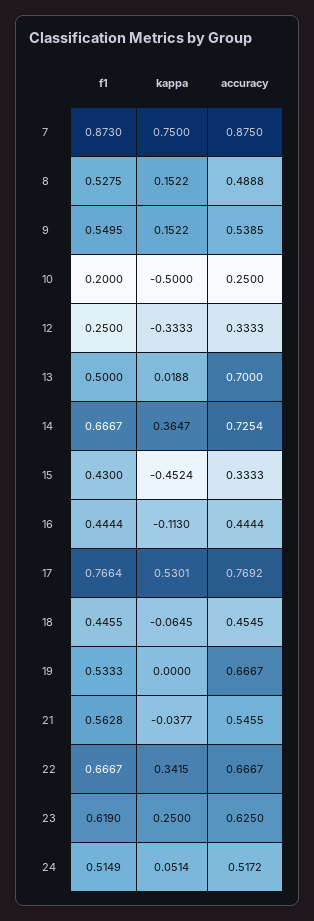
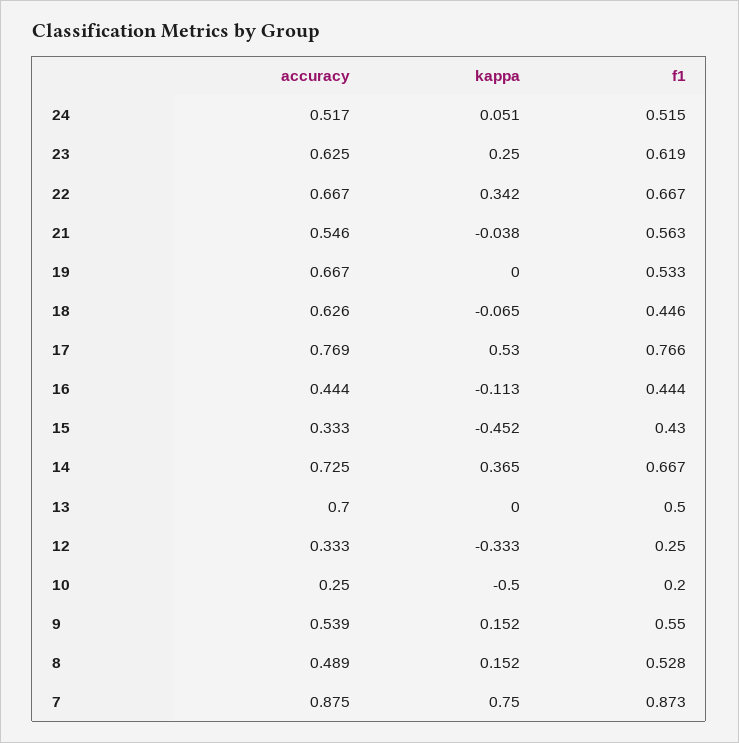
kappa, 13: 0.0188 -> 0
accuracy, 18: 0.4545 -> 0.626

